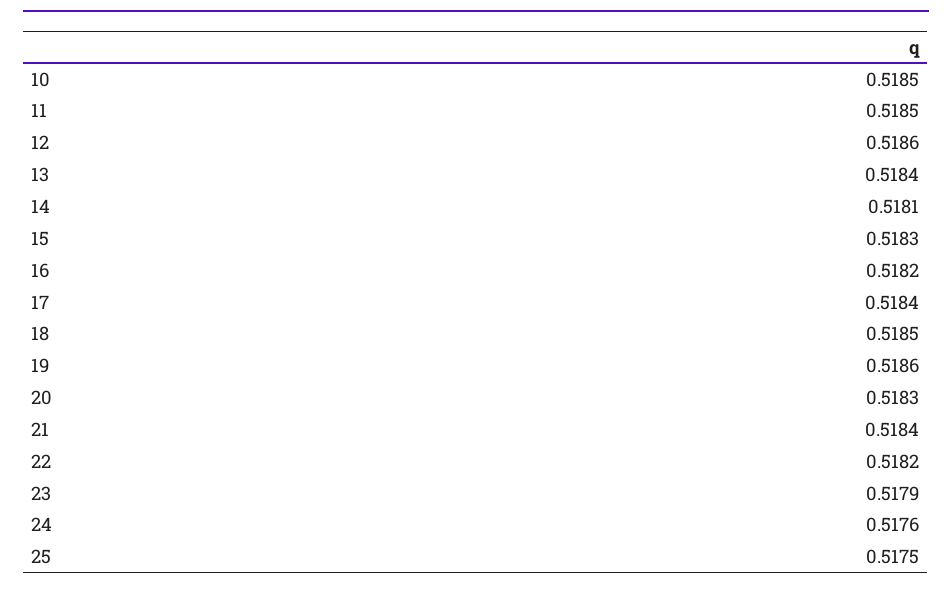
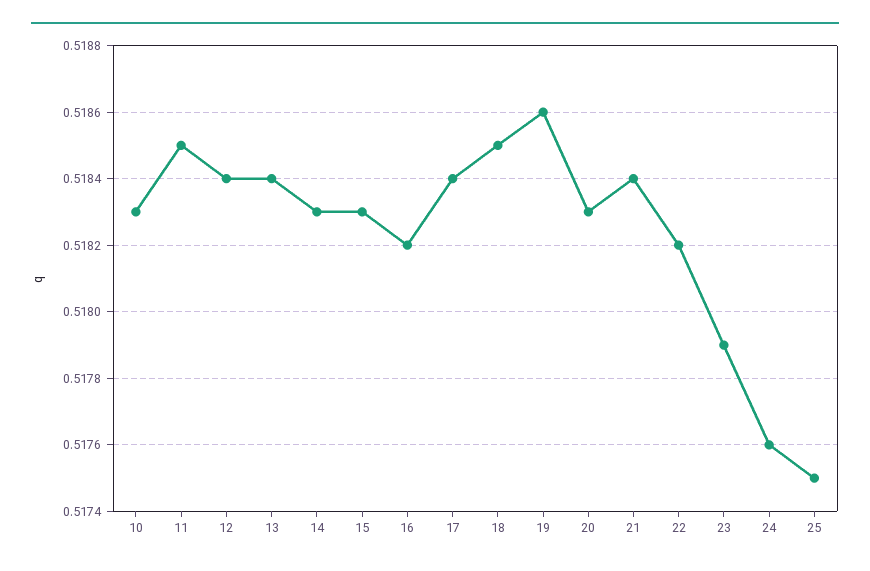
10: 0.5185 -> 0.5183
12: 0.5186 -> 0.5184
14: 0.5181 -> 0.5183

